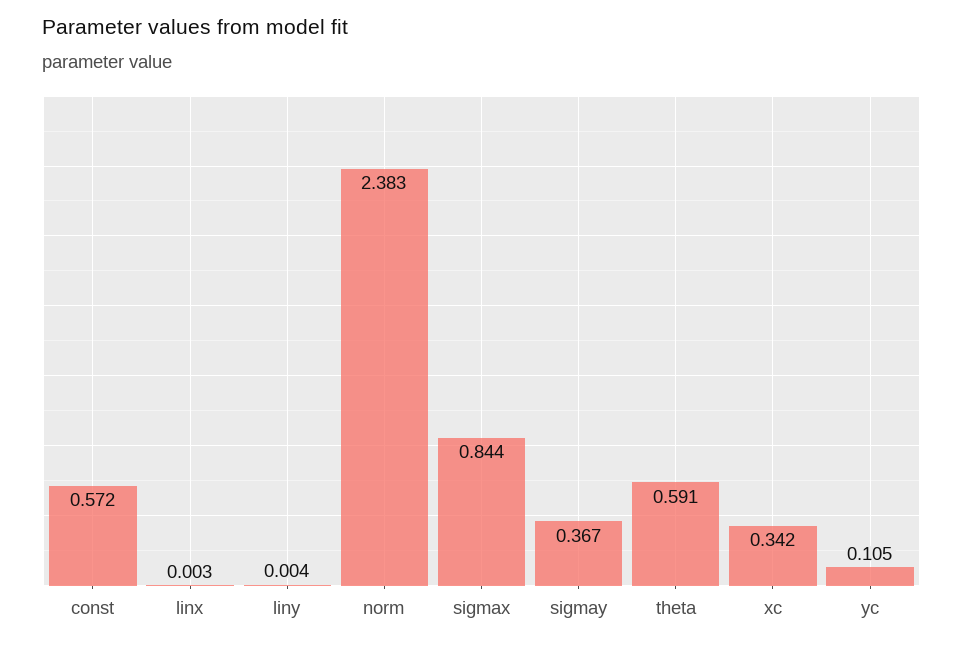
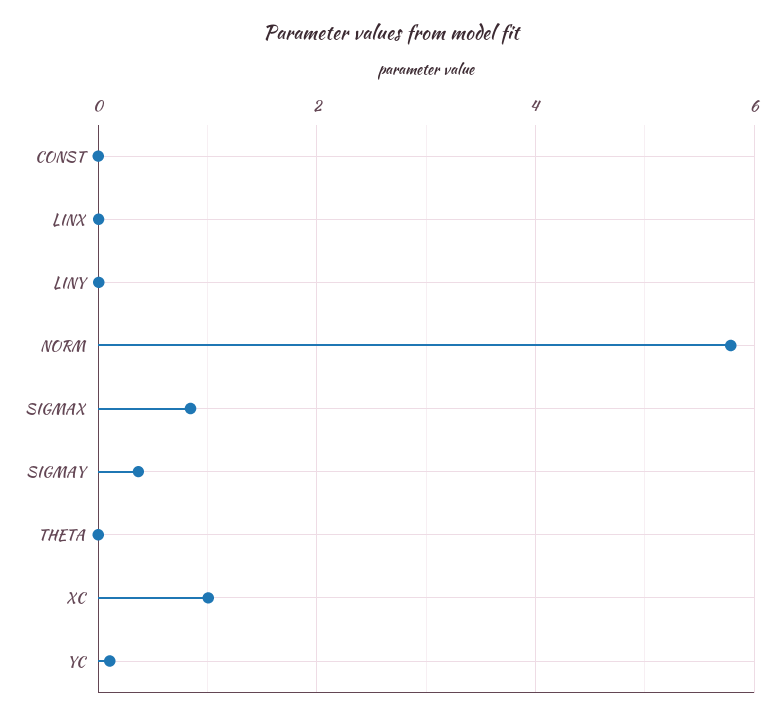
const: 0.572 -> 0
norm: 2.383 -> 5.8
theta: 0.591 -> 0
xc: 0.342 -> 1

